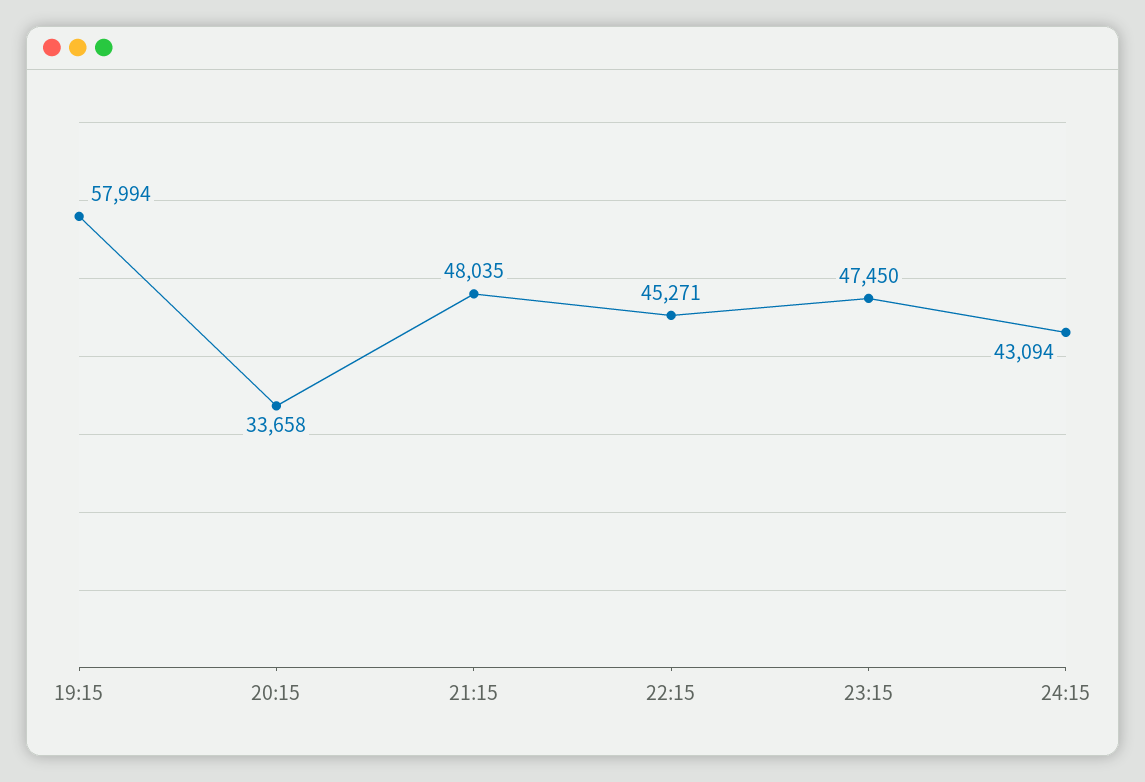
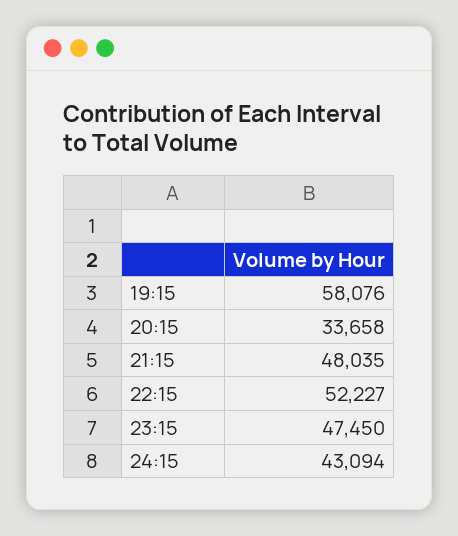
19:15: 57994 -> 58076
22:15: 45271 -> 52227

